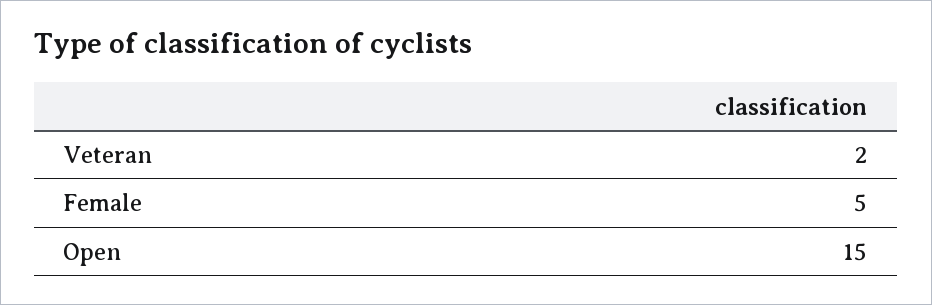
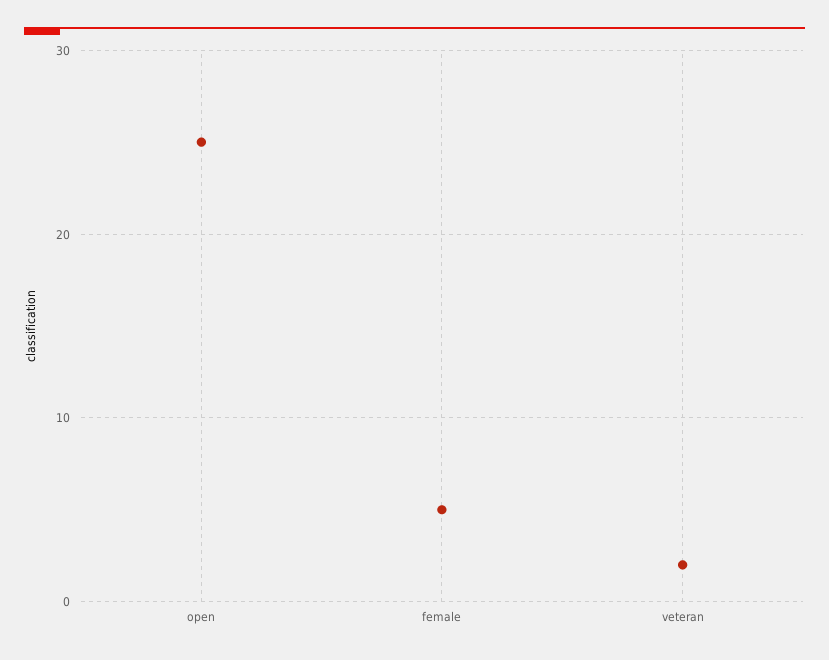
Open: 15 -> 25

